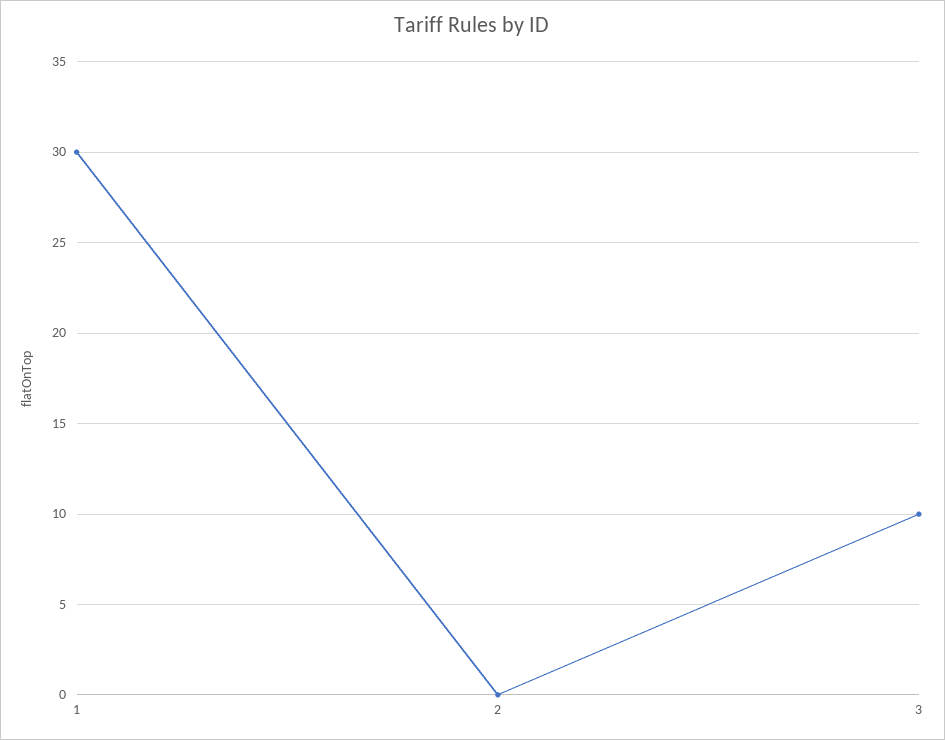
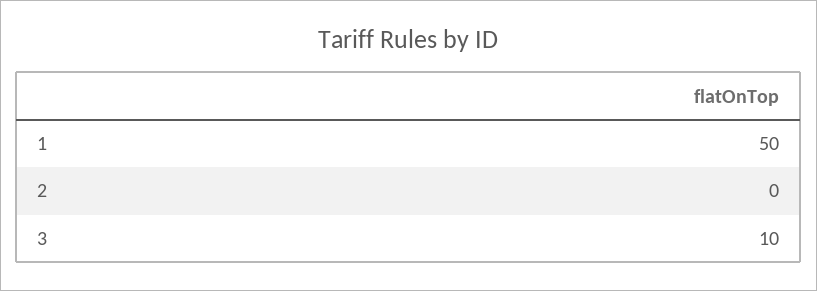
1: 30 -> 50

